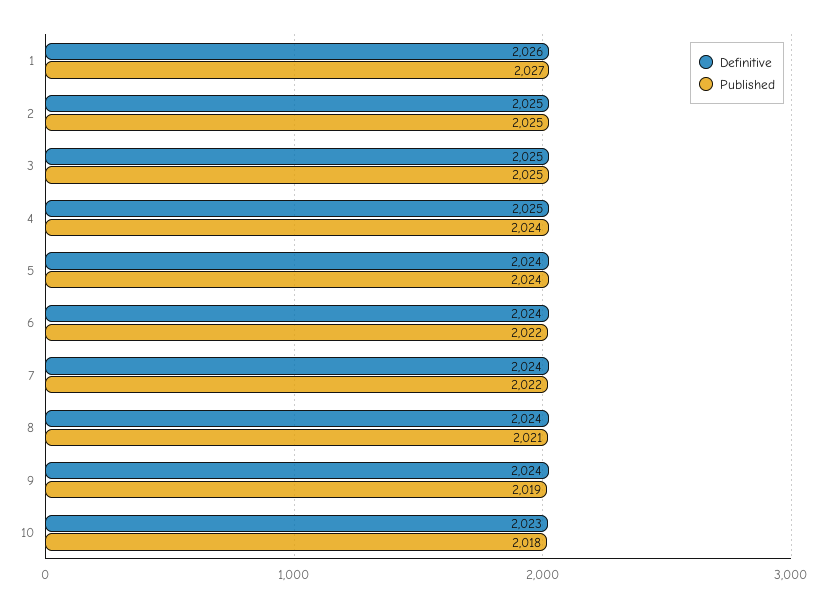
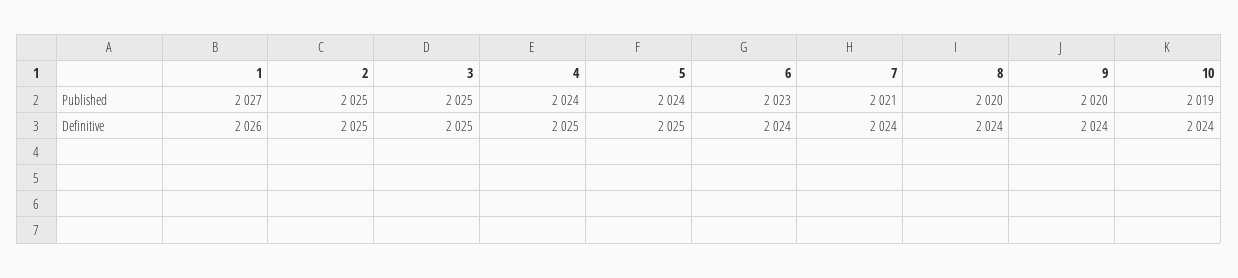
Definitive, 5: 2024 -> 2025
Published, 6: 2022 -> 2023
Published, 7: 2022 -> 2021
Published, 8: 2021 -> 2020
Published, 9: 2019 -> 2020
Definitive, 10: 2023 -> 2024
Published, 10: 2018 -> 2019

